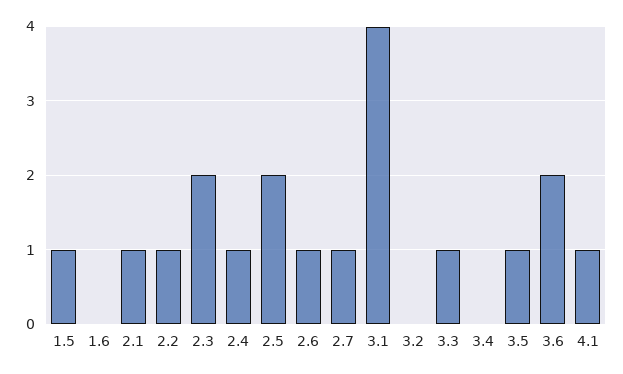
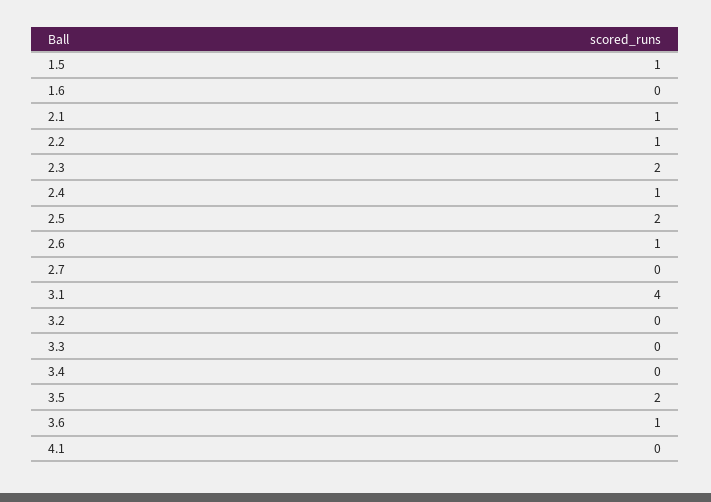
2.7: 1 -> 0
3.3: 1 -> 0
3.5: 1 -> 2
3.6: 2 -> 1
4.1: 1 -> 0

